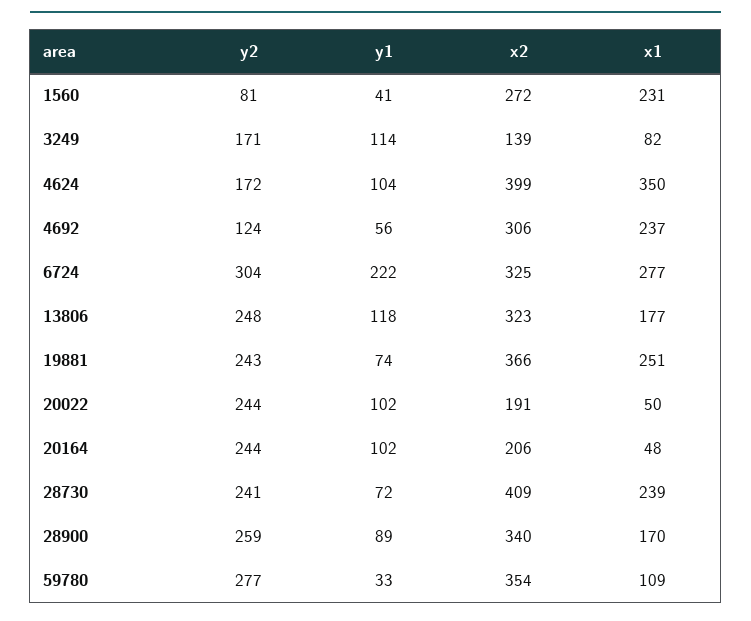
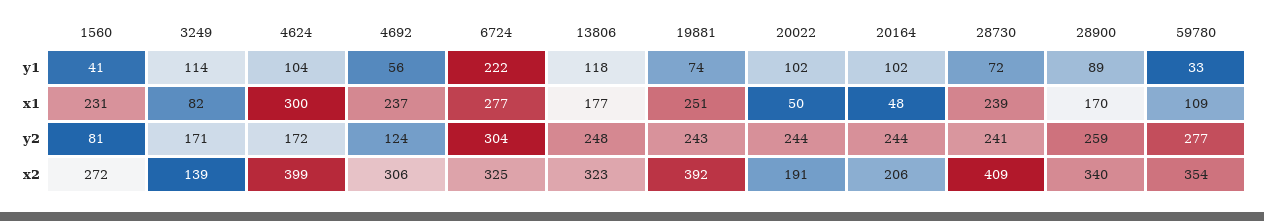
x1, 4624: 350 -> 300
x2, 19881: 366 -> 392

